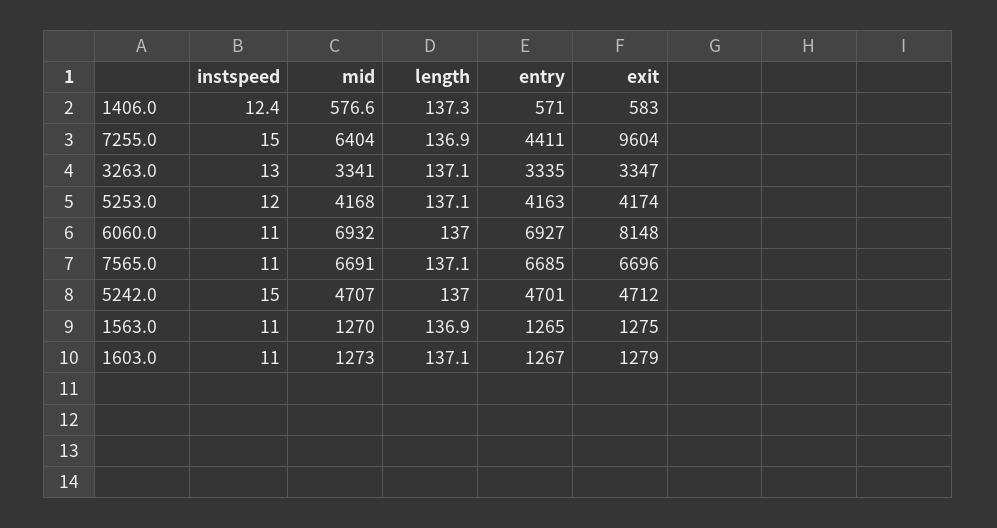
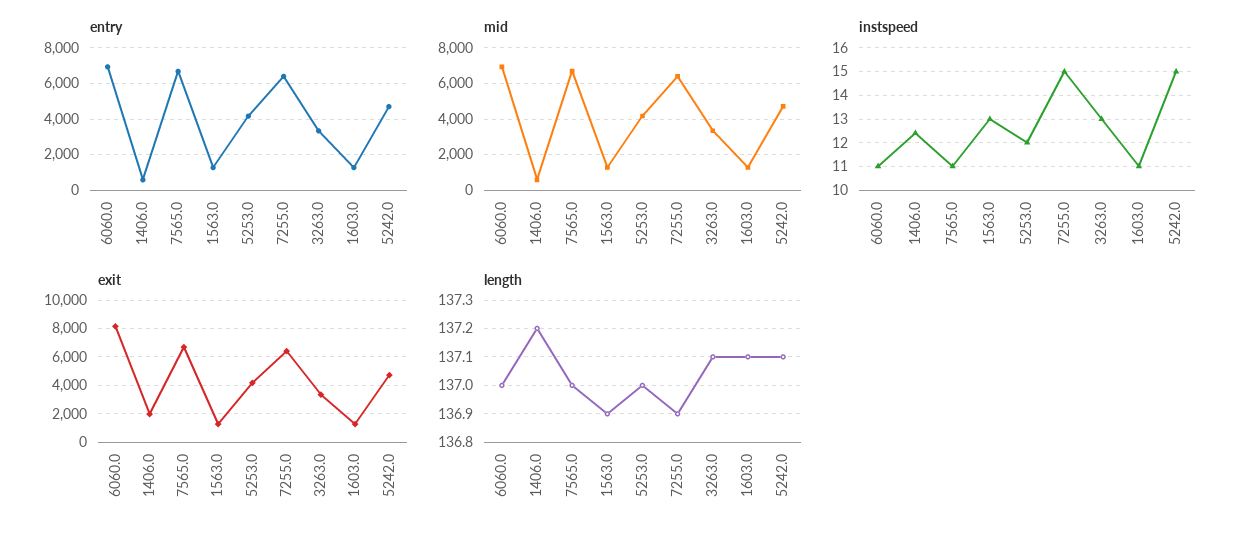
length, 1406.0: 137.3 -> 137.2
exit, 1406.0: 583 -> 2000
entry, 7255.0: 4411 -> 6500
exit, 7255.0: 9604 -> 6500
length, 5253.0: 137.1 -> 137
length, 7565.0: 137.1 -> 137
length, 5242.0: 137 -> 137.1
instspeed, 1563.0: 11 -> 13

